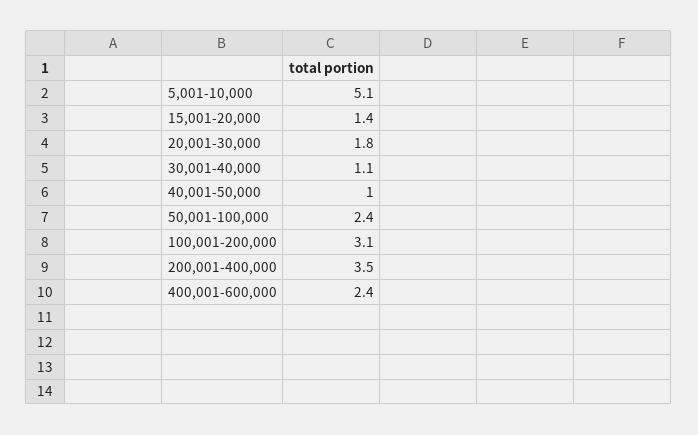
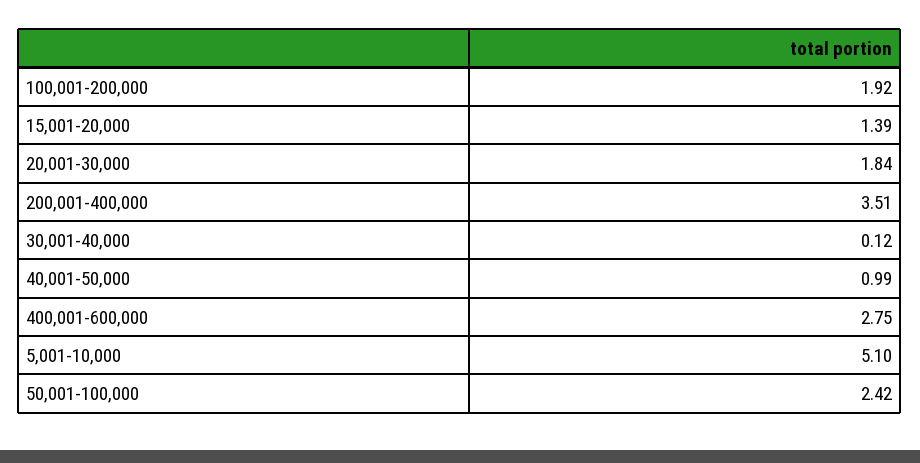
30,001-40,000: 1.1 -> 0.12
100,001-200,000: 3.1 -> 1.92
400,001-600,000: 2.4 -> 2.75

